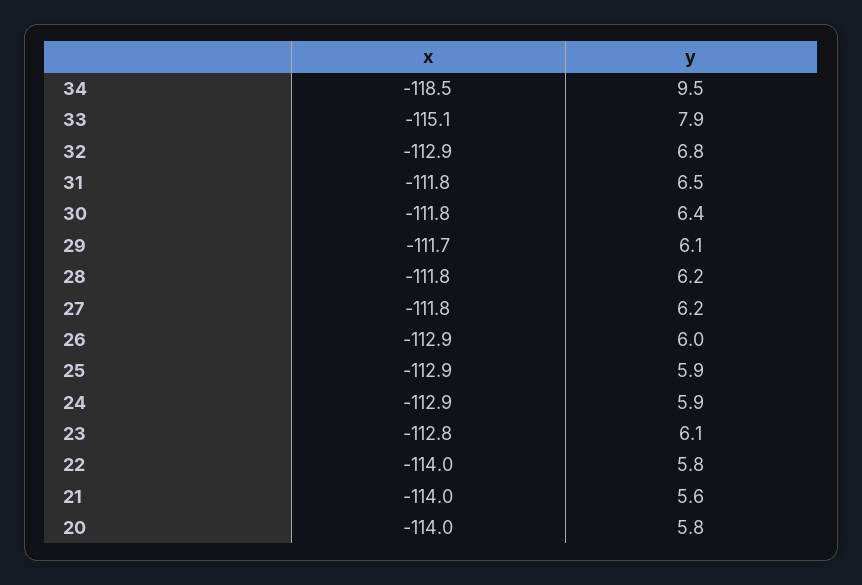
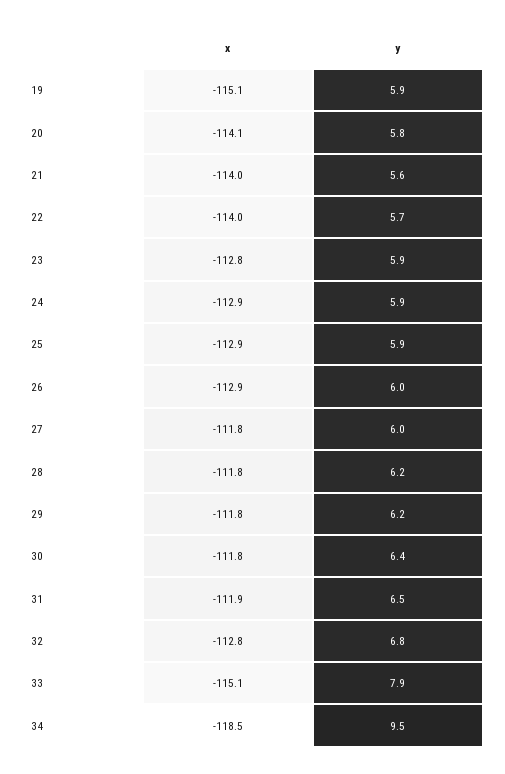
x, 32: -112.9 -> -112.8
x, 31: -111.8 -> -111.9
x, 29: -111.7 -> -111.8
y, 29: 6.1 -> 6.2
y, 27: 6.2 -> 6
y, 23: 6.1 -> 5.9
y, 22: 5.8 -> 5.7
x, 20: -114 -> -114.1
x, 19: none -> -115.1
y, 19: none -> 5.9

